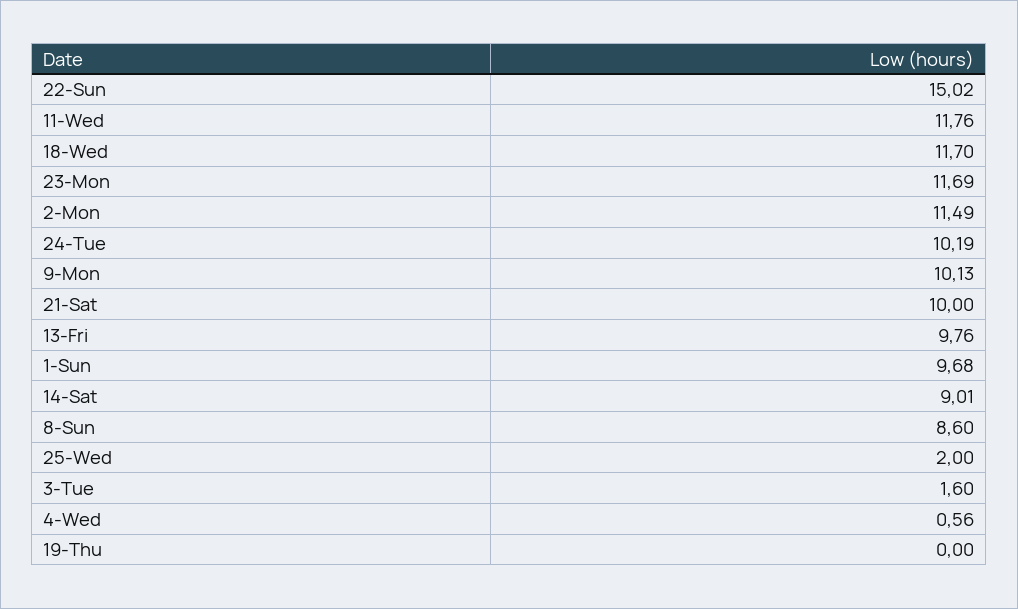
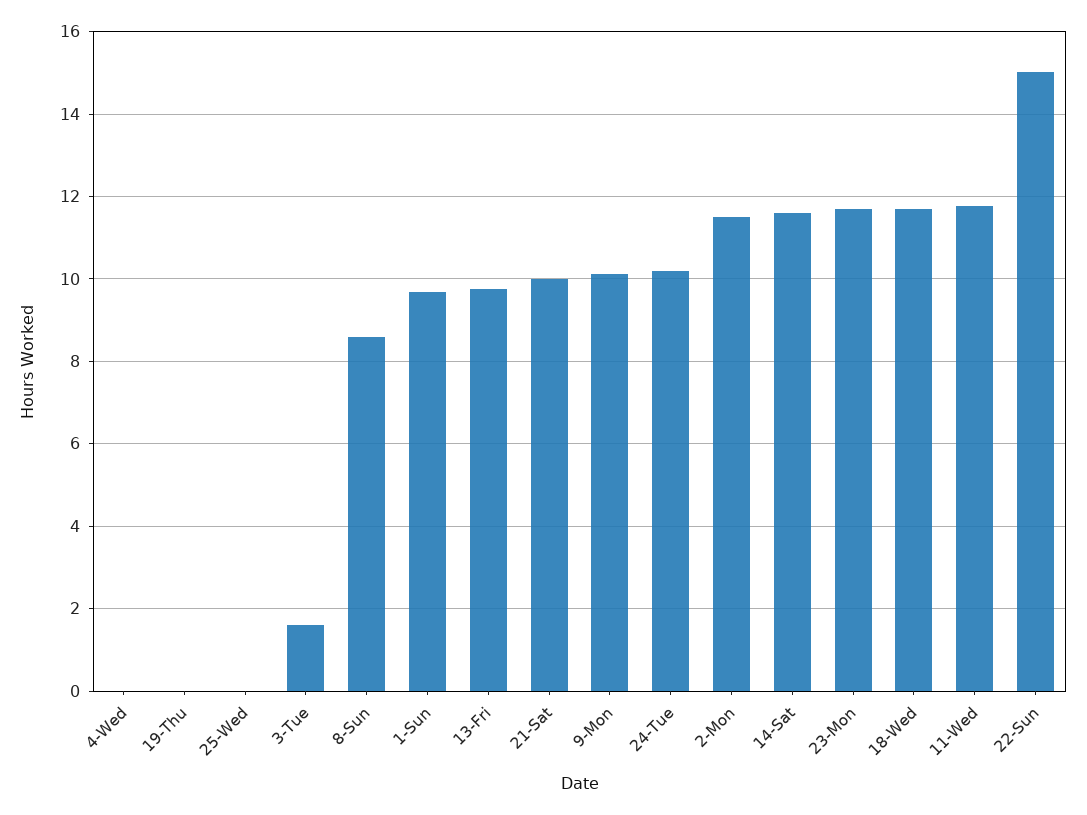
14-Sat: 9.01 -> 11.6
25-Wed: 2 -> 0
4-Wed: 0.56 -> 0

